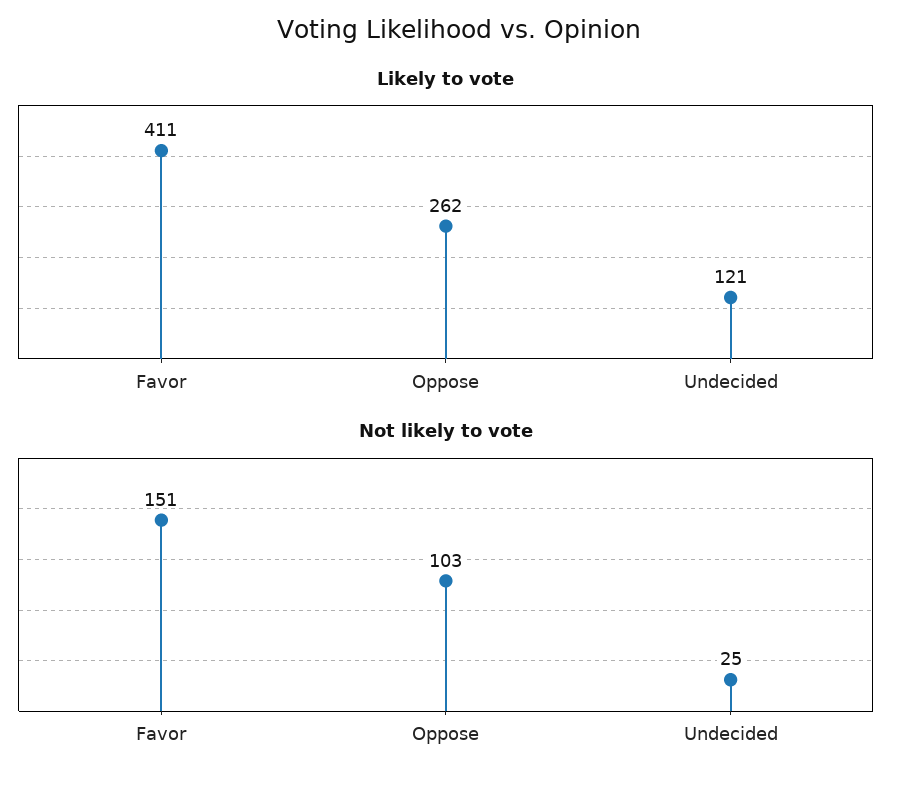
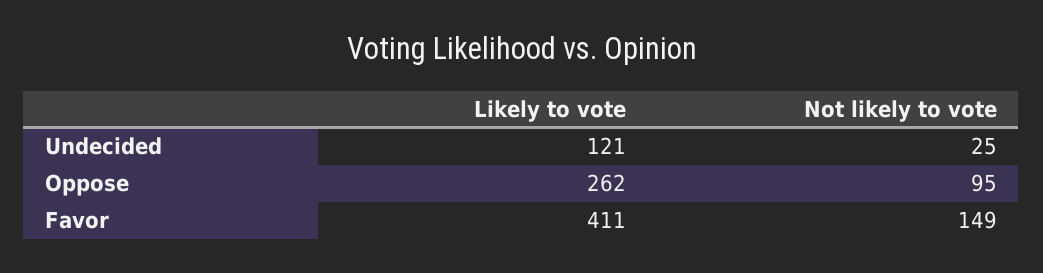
Not likely to vote, Favor: 151 -> 149
Not likely to vote, Oppose: 103 -> 95

